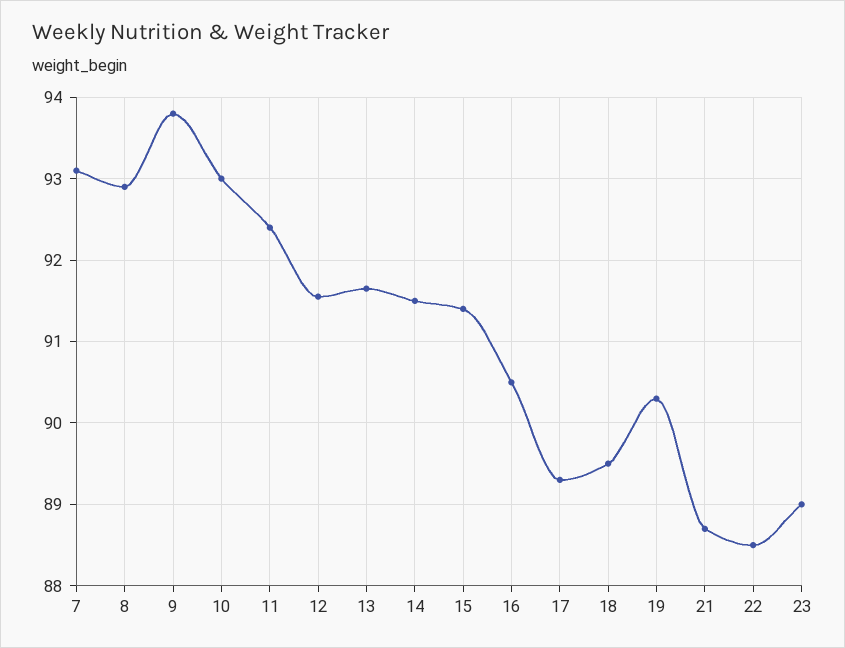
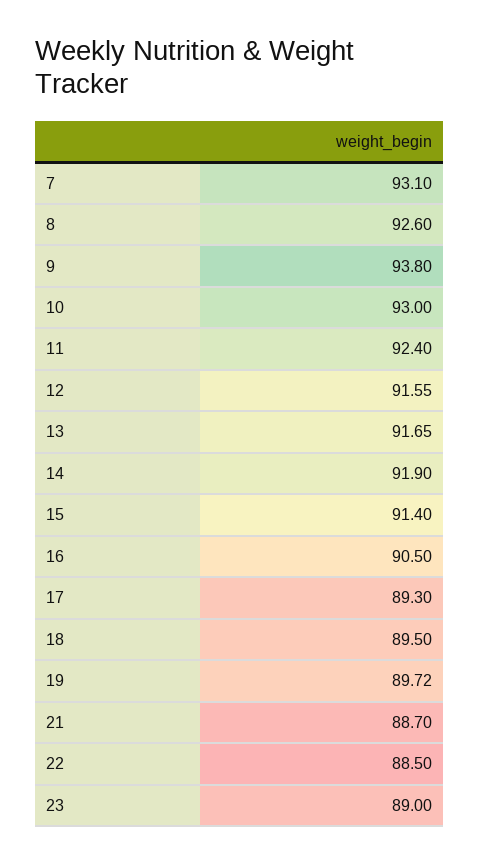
8: 92.9 -> 92.6
14: 91.5 -> 91.9
19: 90.3 -> 89.72

